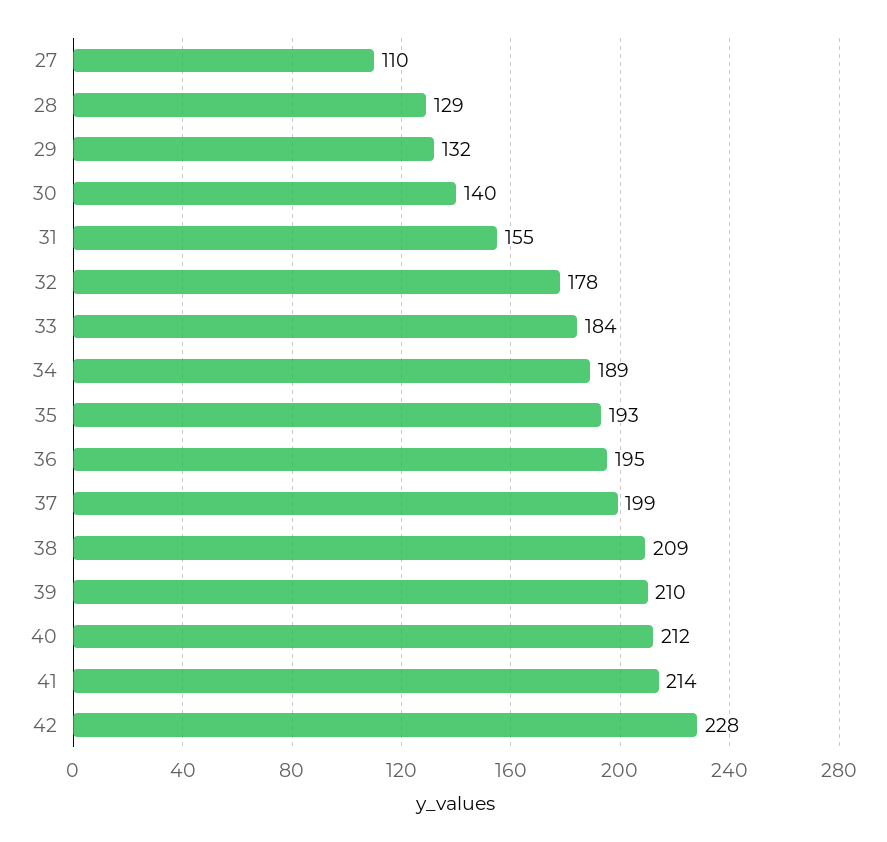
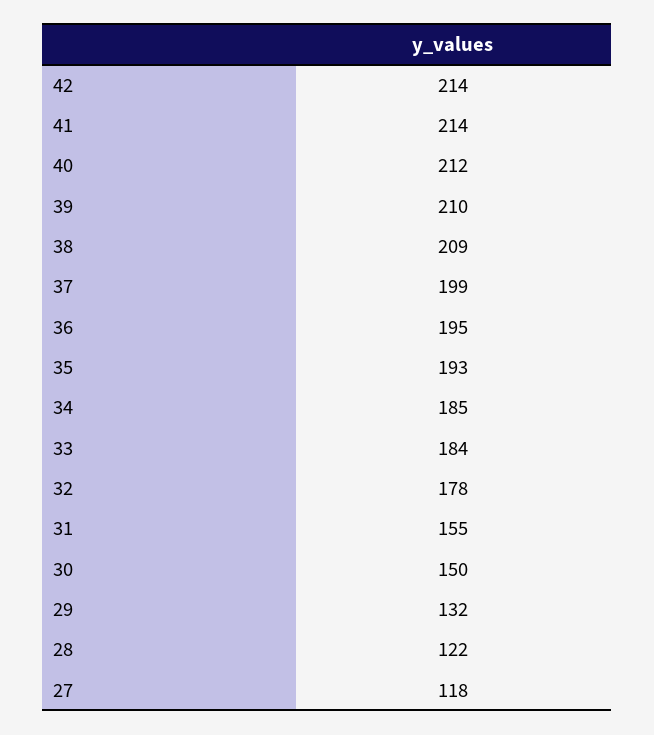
27: 110 -> 118
28: 129 -> 122
30: 140 -> 150
34: 189 -> 185
42: 228 -> 214

